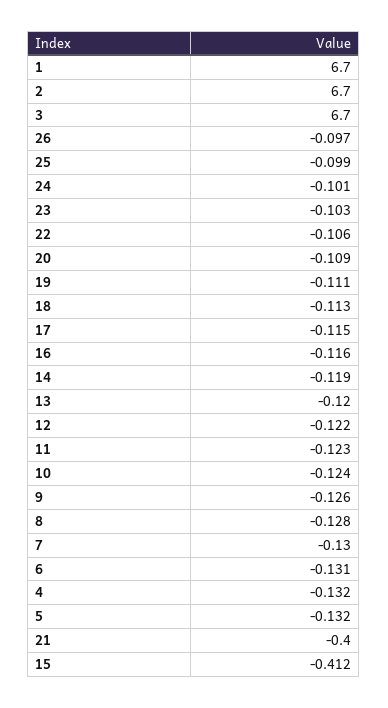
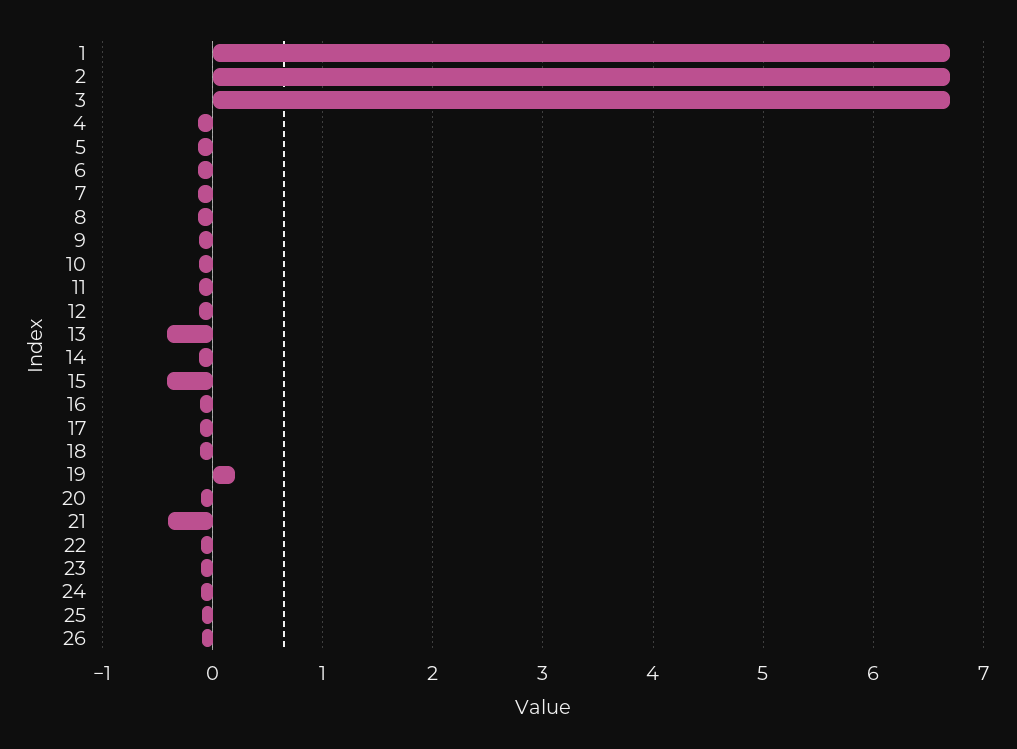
19: -0.111 -> 0.2
13: -0.12 -> -0.4

